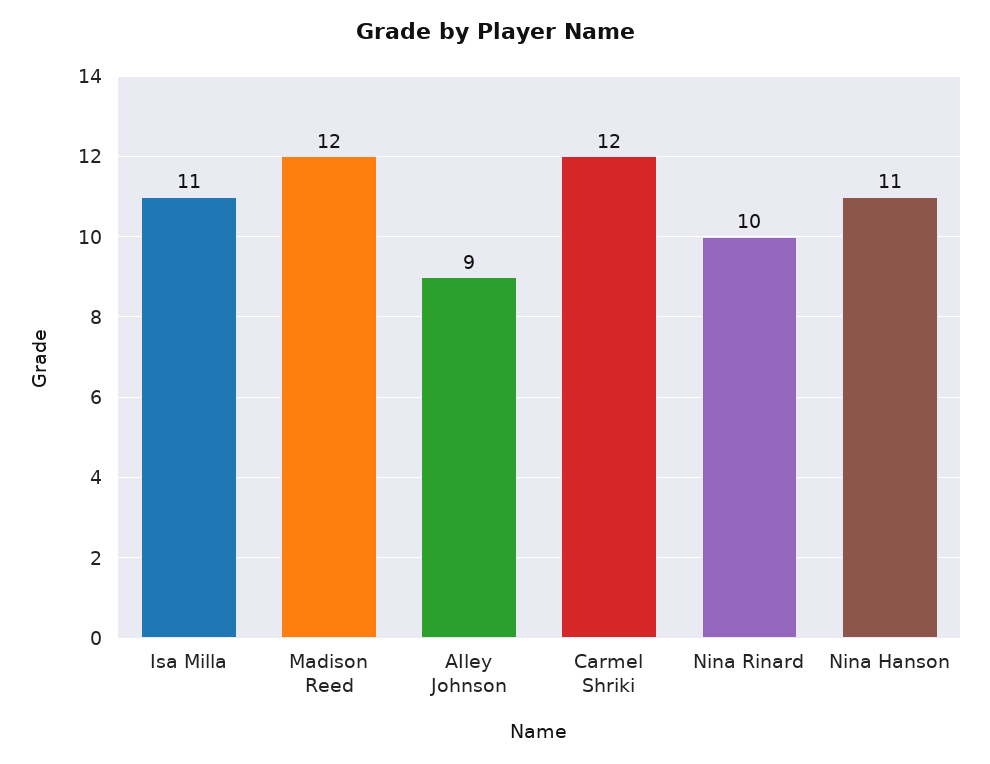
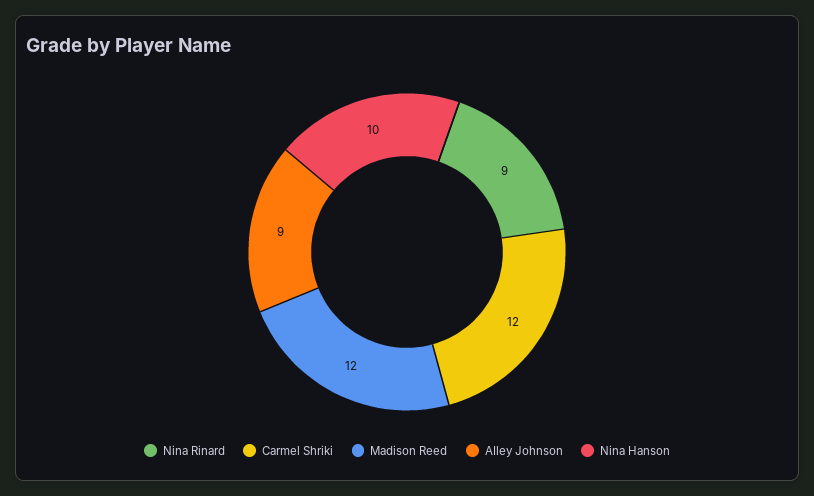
Isa Milla: 11 -> none
Nina Rinard: 10 -> 9
Nina Hanson: 11 -> 10

